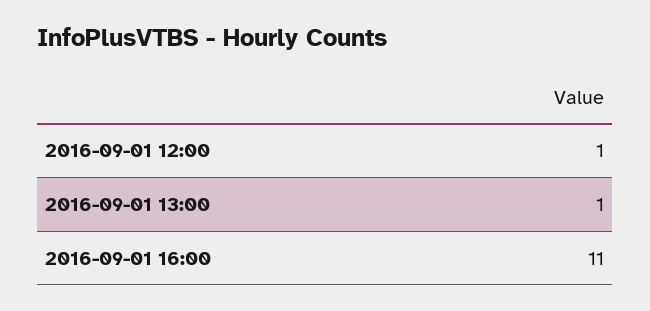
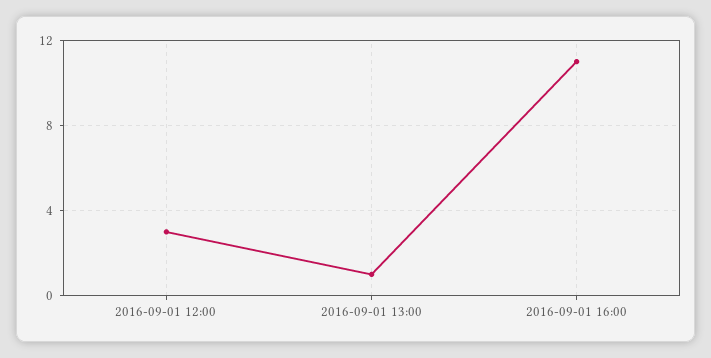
2016-09-01 12:00: 1 -> 3

